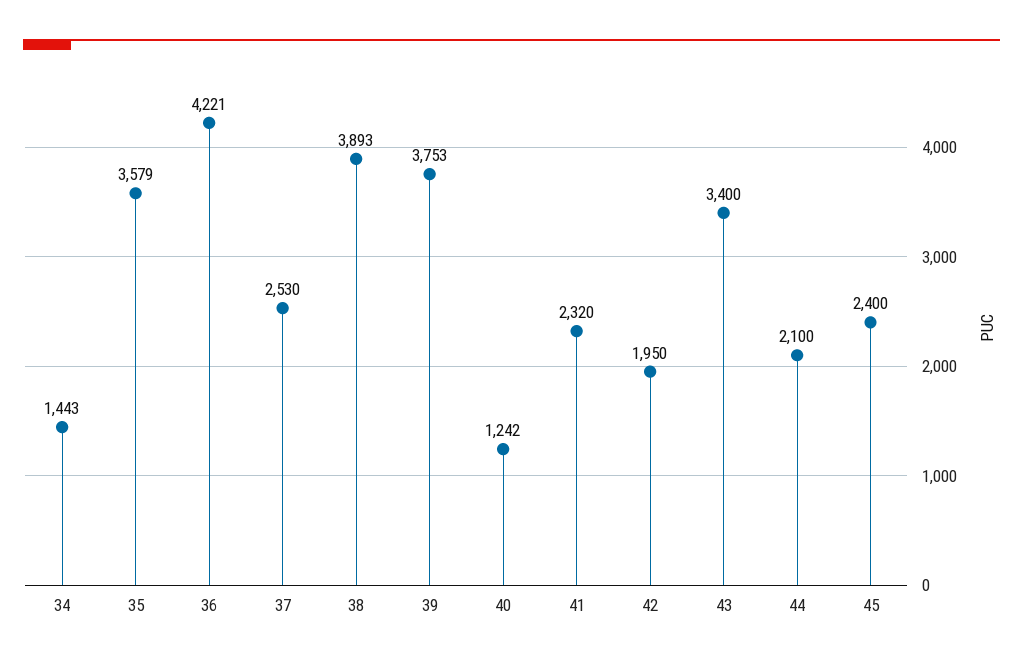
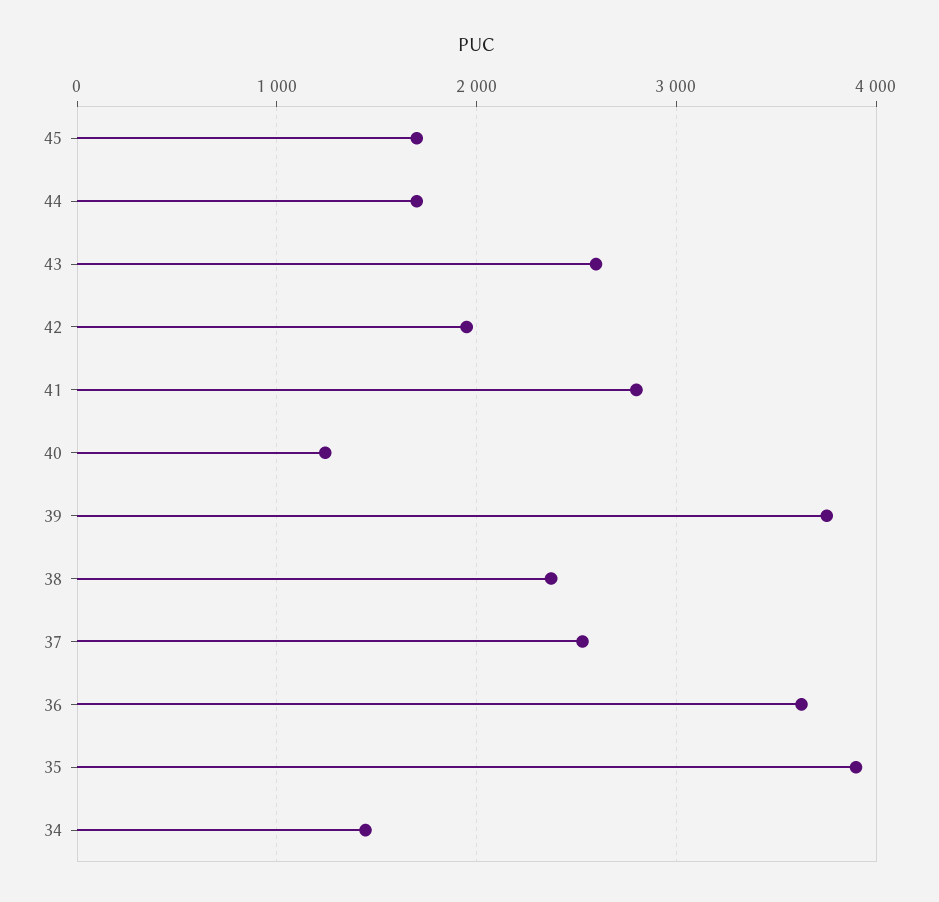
35: 3579 -> 3900
36: 4221 -> 3600
38: 3893 -> 2400
41: 2320 -> 2800
43: 3400 -> 2600
44: 2100 -> 1700
45: 2400 -> 1700

